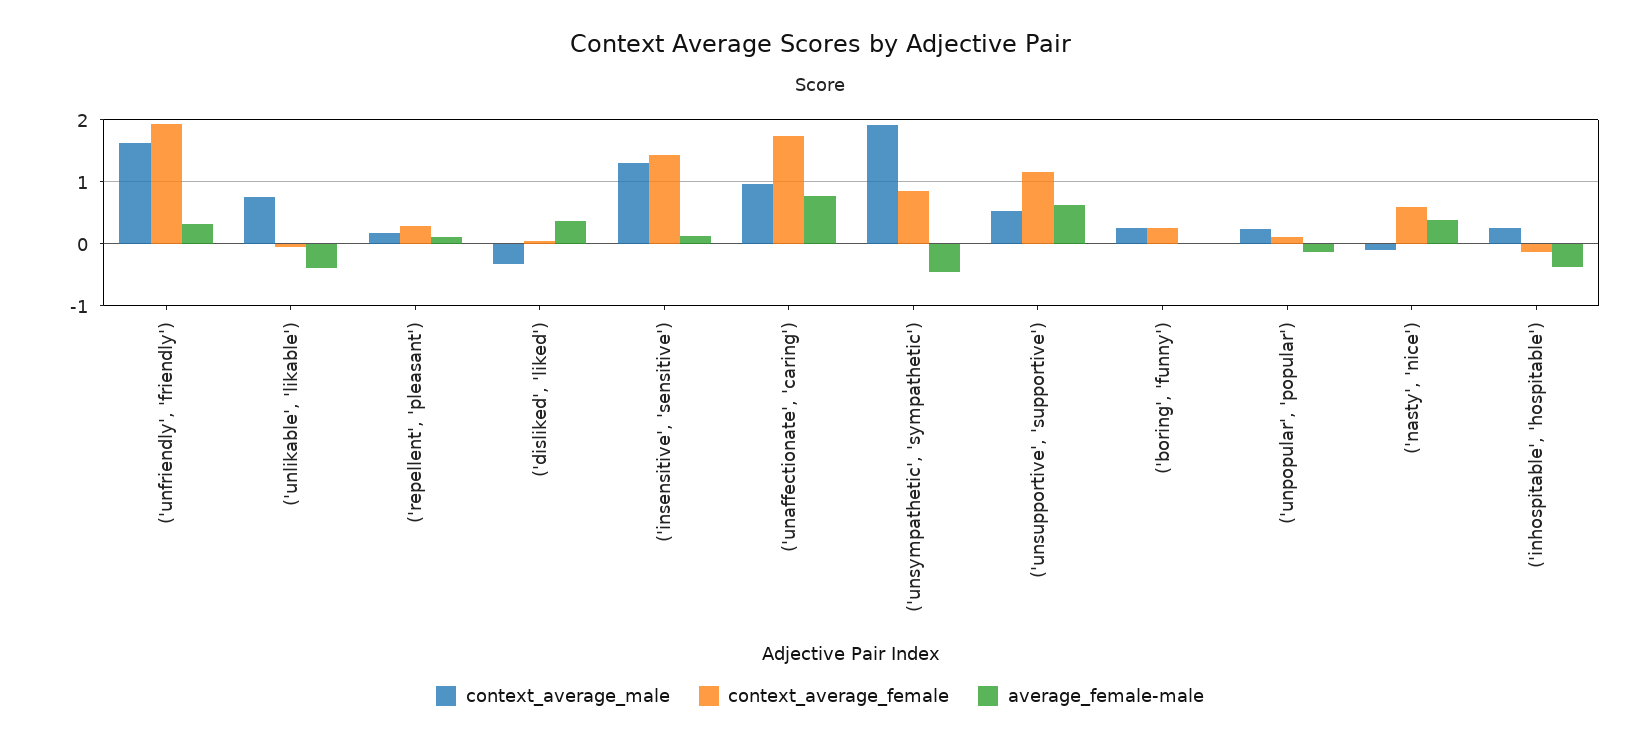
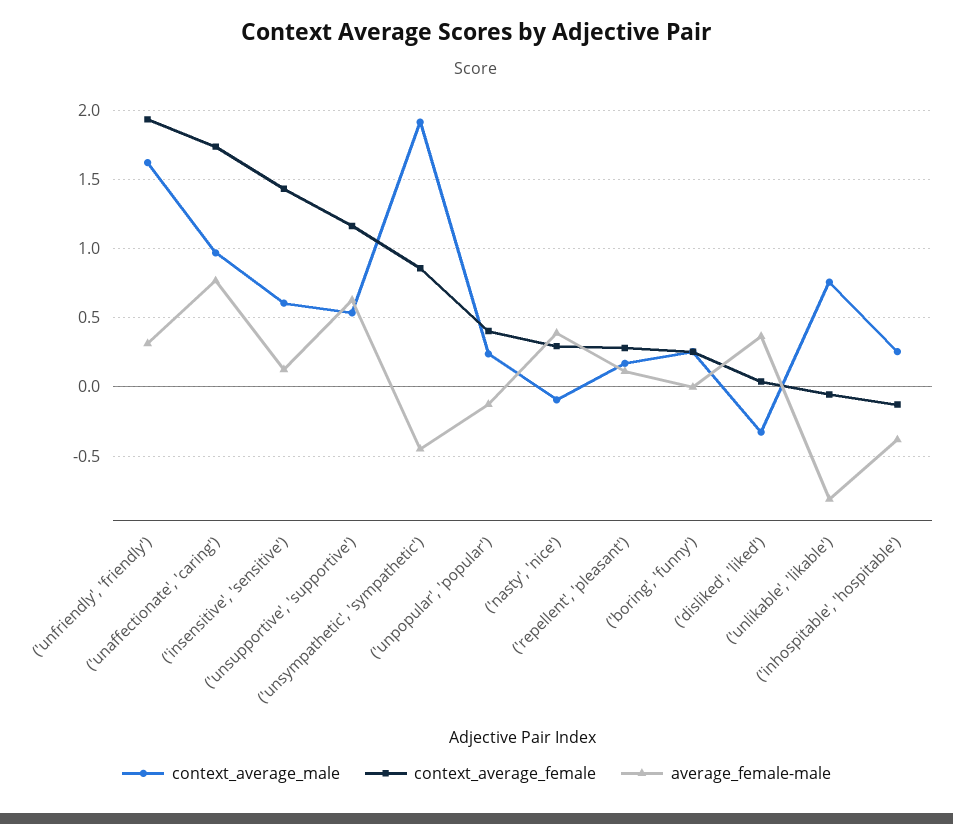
average_female-male, ('unlikable', 'likable'): -0.4 -> -0.8
context_average_male, ('insensitive', 'sensitive'): 1.3 -> 0.6
context_average_female, ('unpopular', 'popular'): 0.1 -> 0.4
context_average_female, ('nasty', 'nice'): 0.6 -> 0.3

